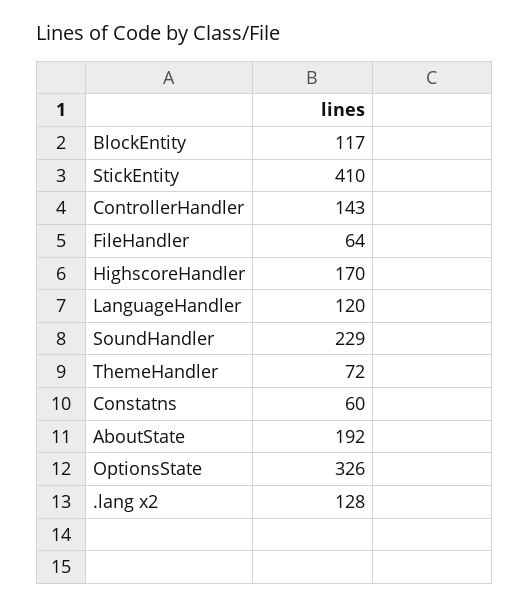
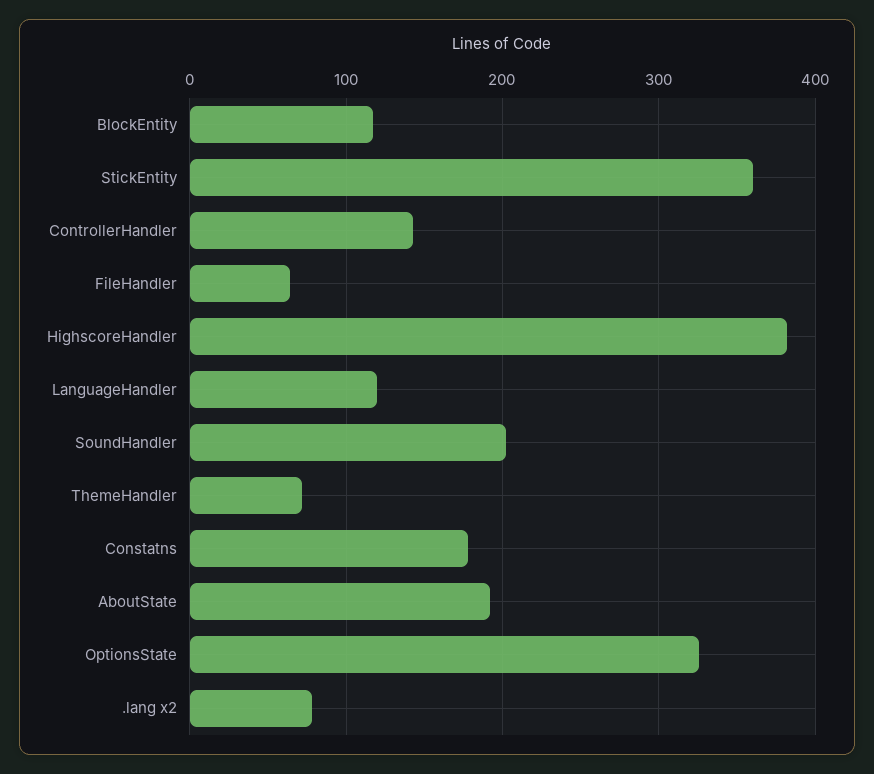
StickEntity: 410 -> 360
HighscoreHandler: 170 -> 380
SoundHandler: 229 -> 200
Constatns: 60 -> 180
.lang x2: 128 -> 80

